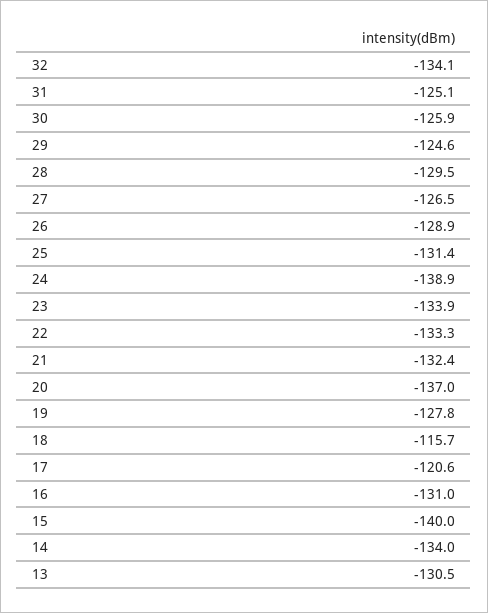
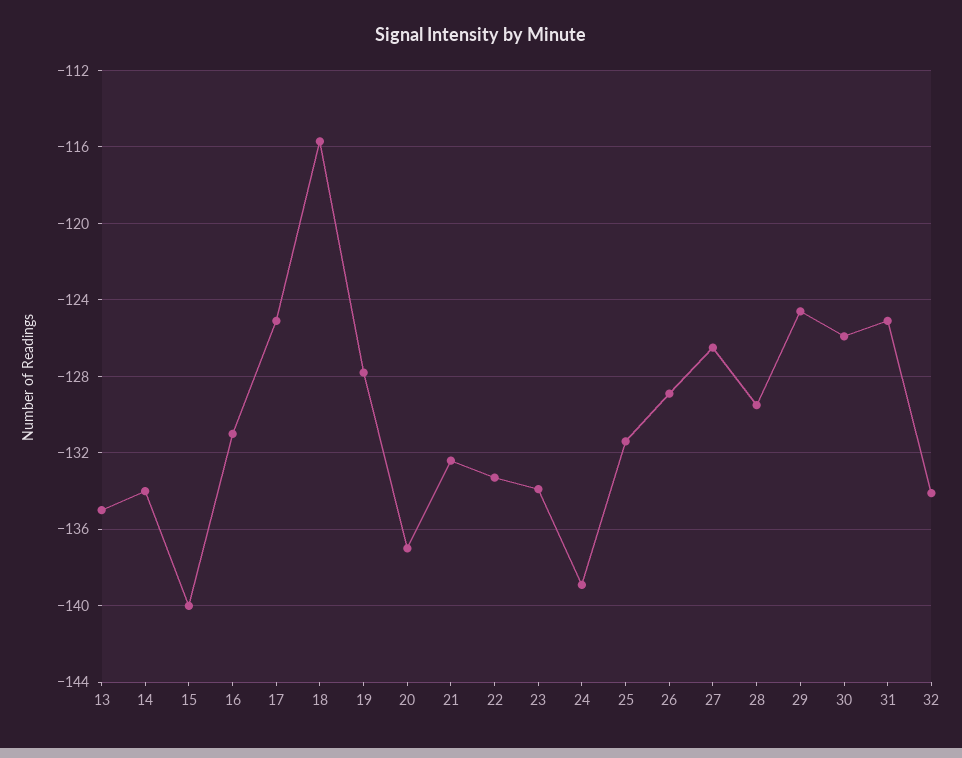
17: -120.6 -> -125
13: -130.5 -> -135

